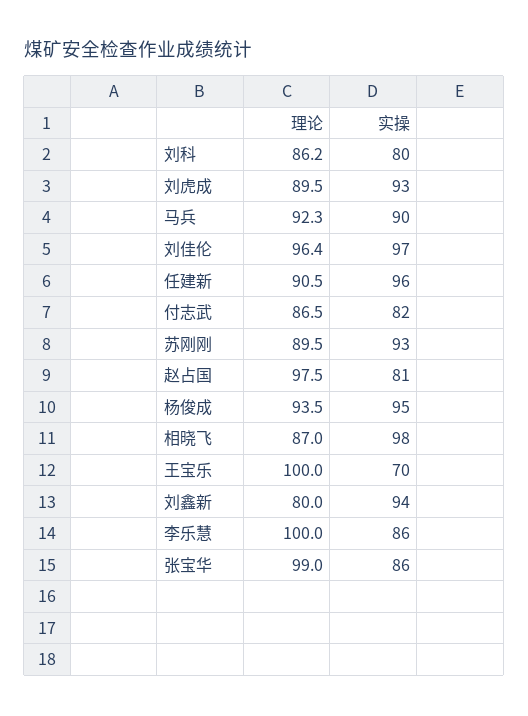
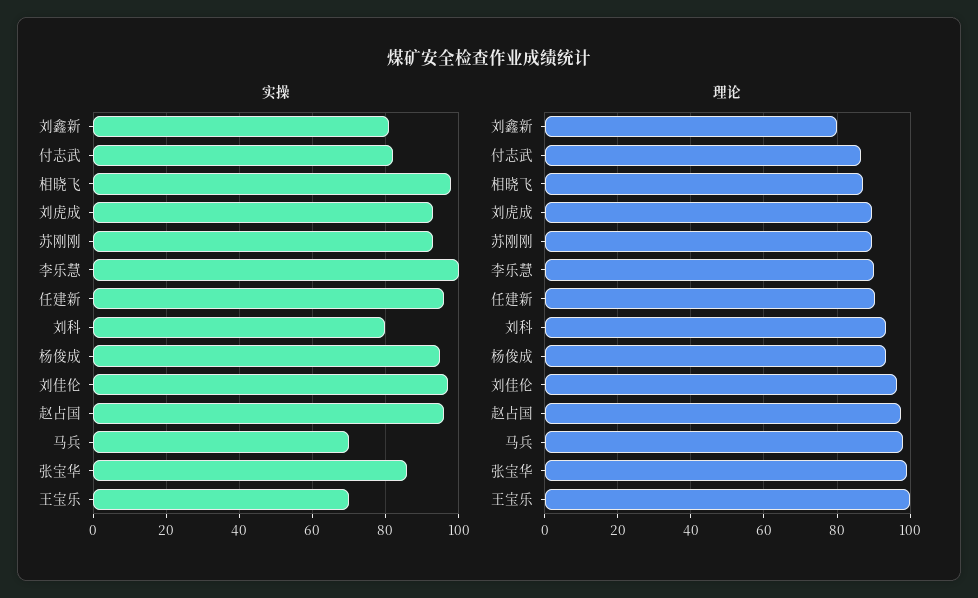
理论, 刘科: 86.2 -> 94
理论, 马兵: 92.3 -> 98
实操, 马兵: 90 -> 70
实操, 赵占国: 81 -> 95
实操, 刘鑫新: 94 -> 80
理论, 李乐慧: 100 -> 90
实操, 李乐慧: 86 -> 100

